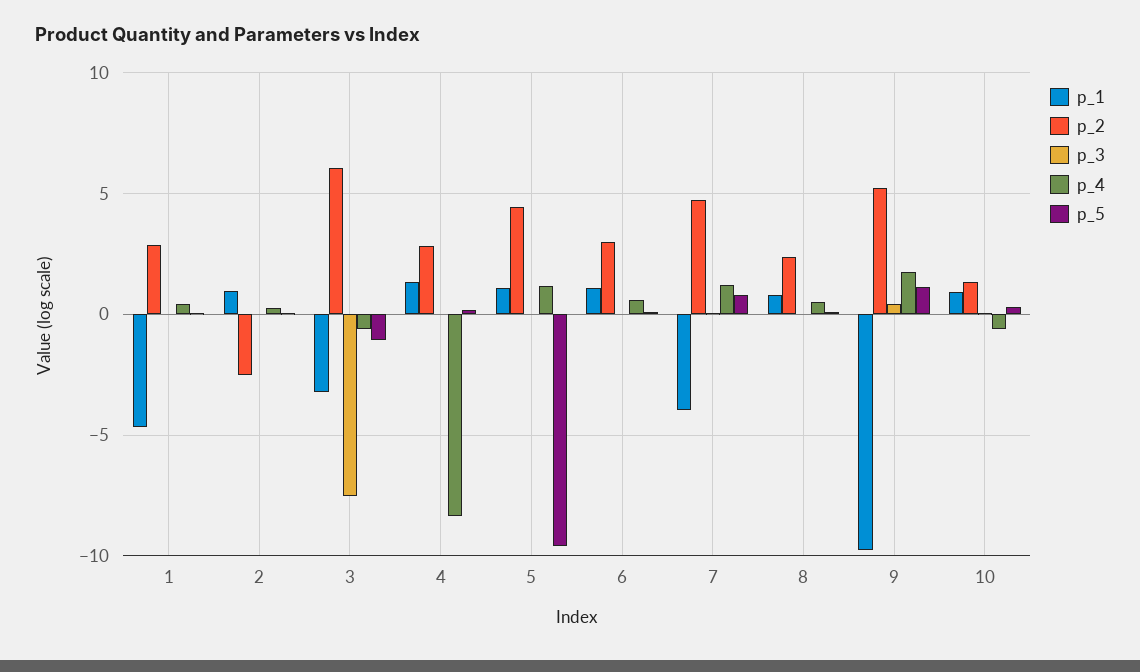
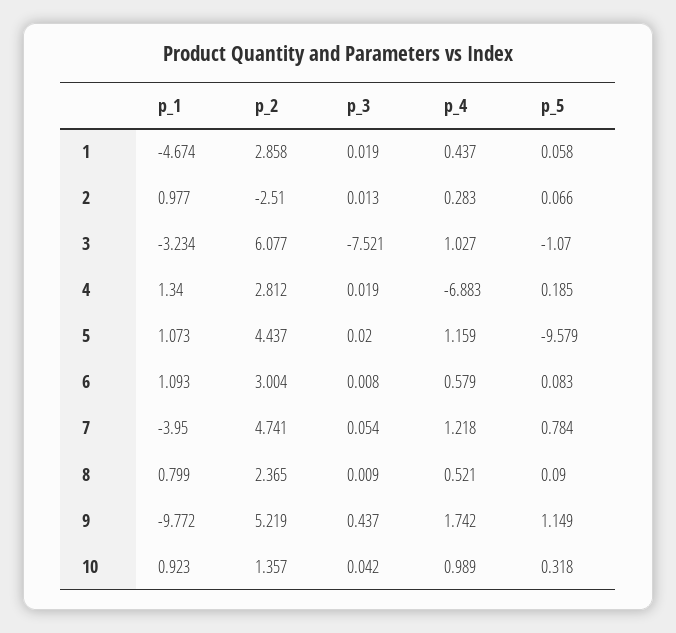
p_4, 3: -0.5 -> 1.027
p_4, 4: -8.5 -> -6.883
p_4, 10: -0.5 -> 0.989

